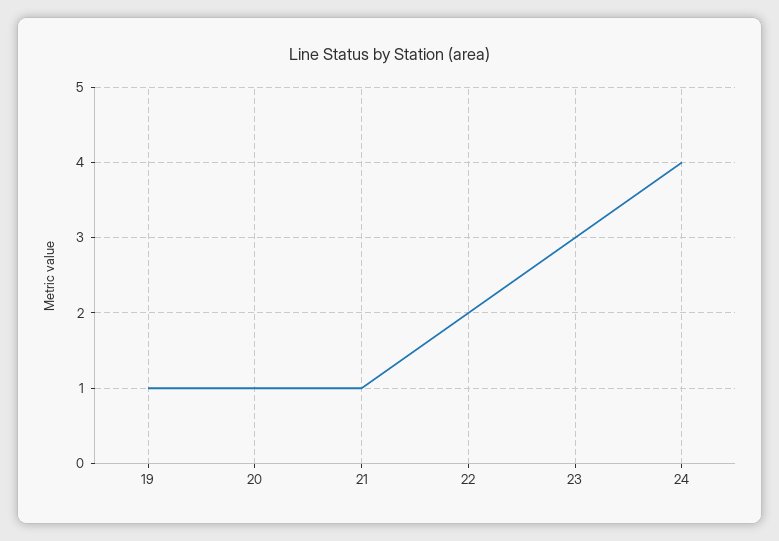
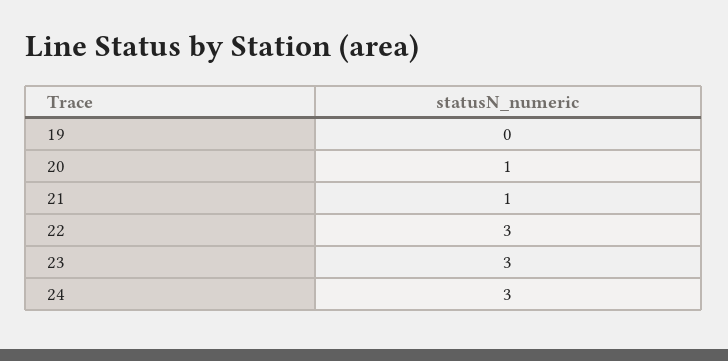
19: 1 -> 0
22: 2 -> 3
24: 4 -> 3

